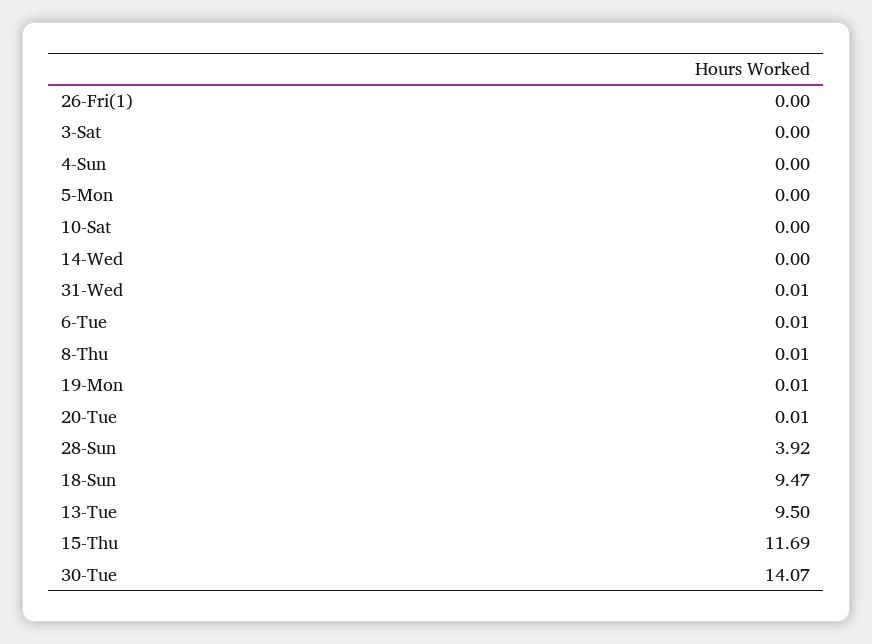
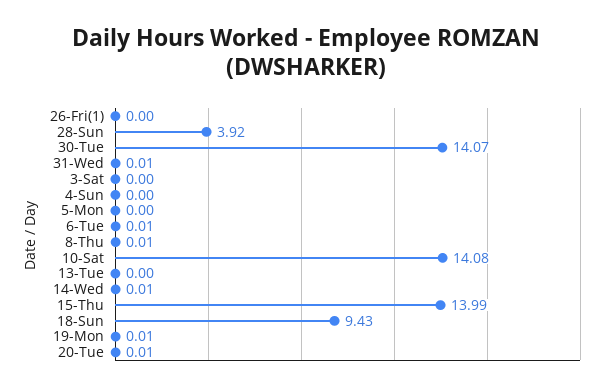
10-Sat: 0 -> 14.08
14-Wed: 0 -> 0.01
18-Sun: 9.47 -> 9.43
13-Tue: 9.5 -> 0
15-Thu: 11.69 -> 13.99

